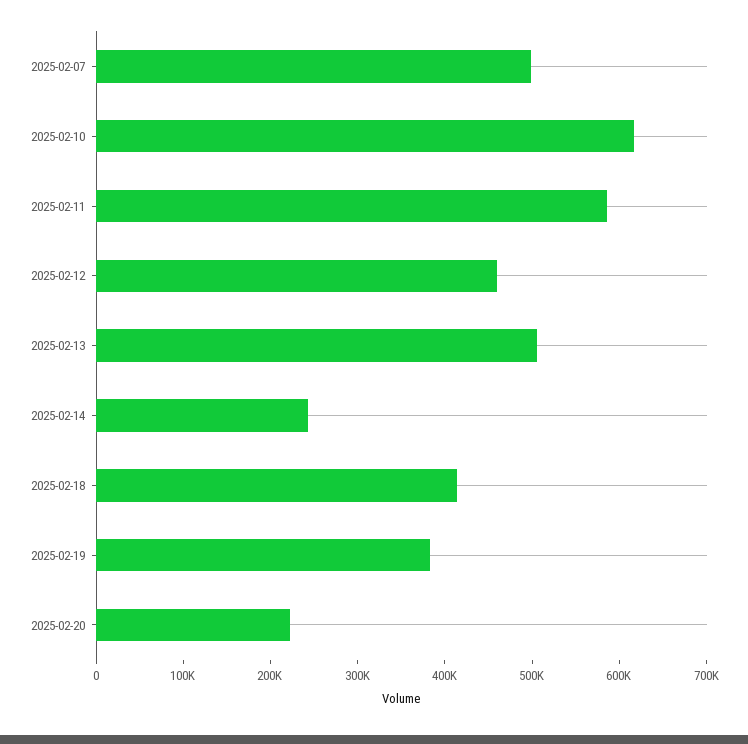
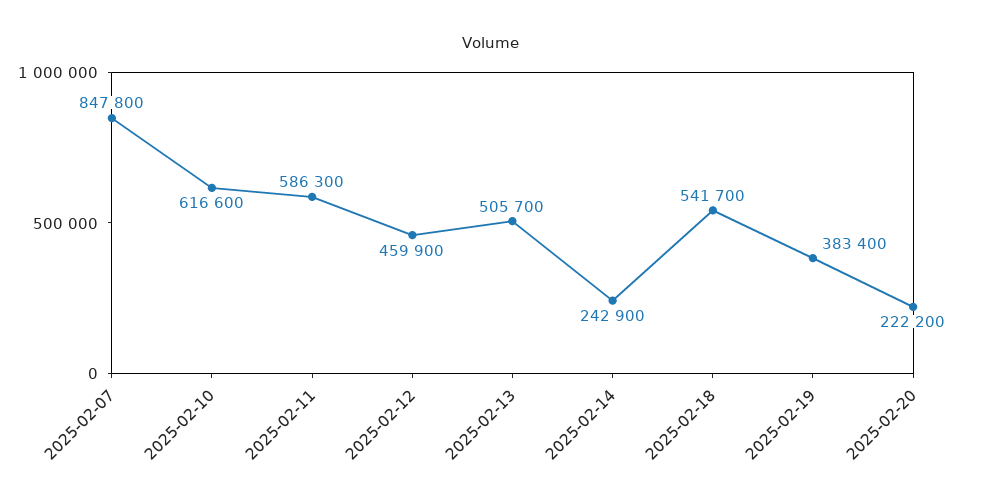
2025-02-07: 500000 -> 847800
2025-02-18: 420000 -> 541700

